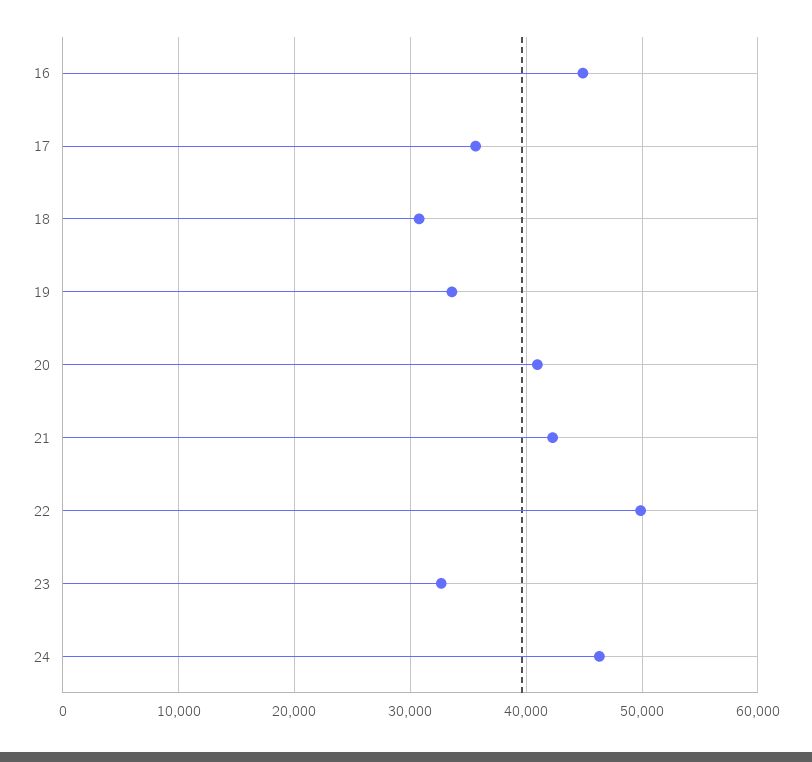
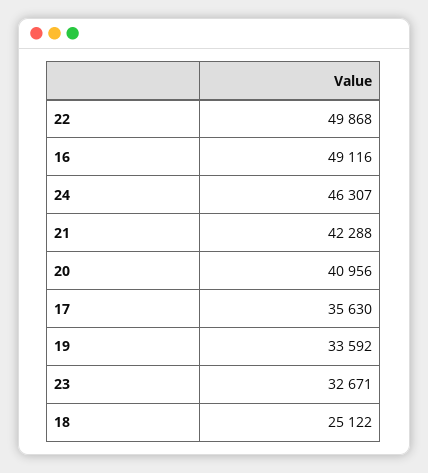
16: 45000 -> 49116
18: 31000 -> 25122

